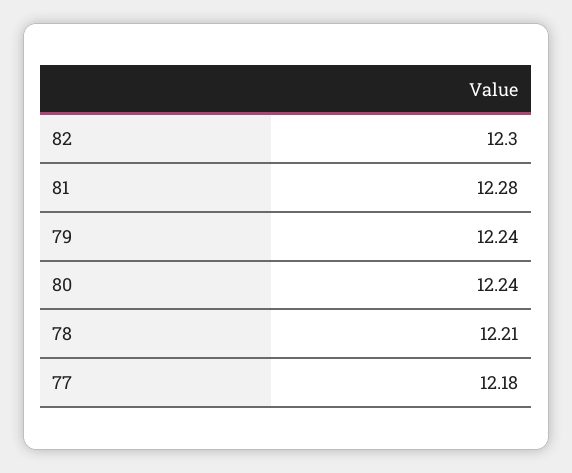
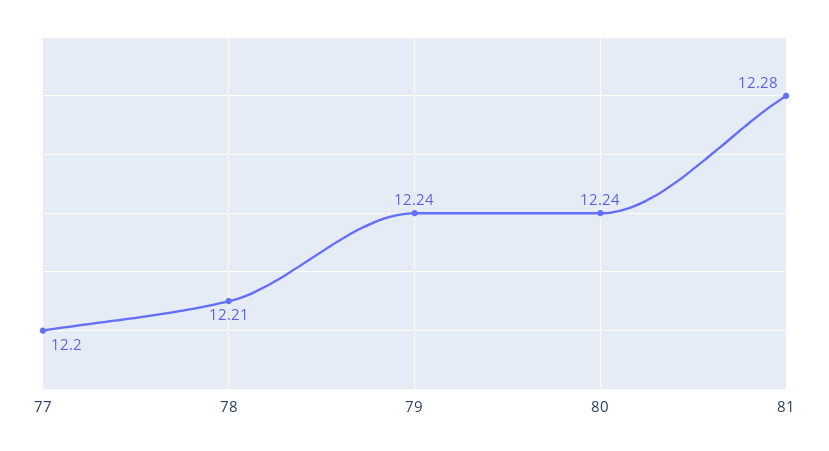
82: 12.3 -> none
77: 12.18 -> 12.2

